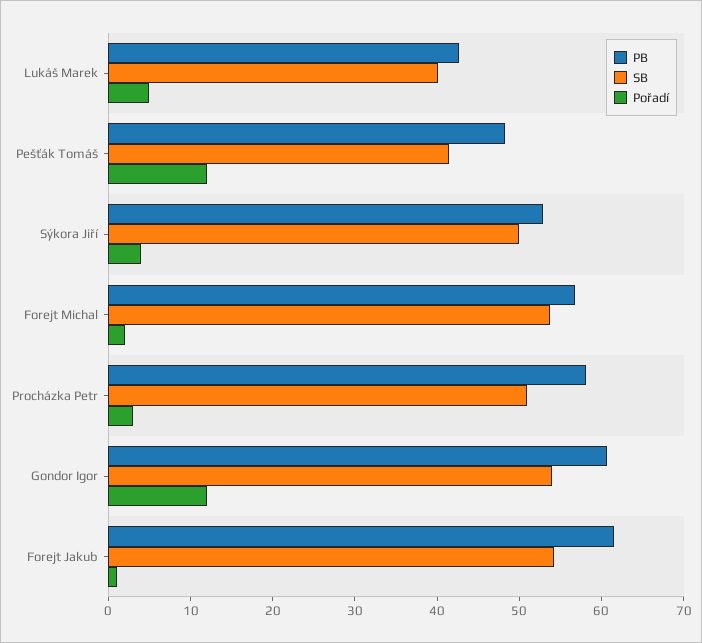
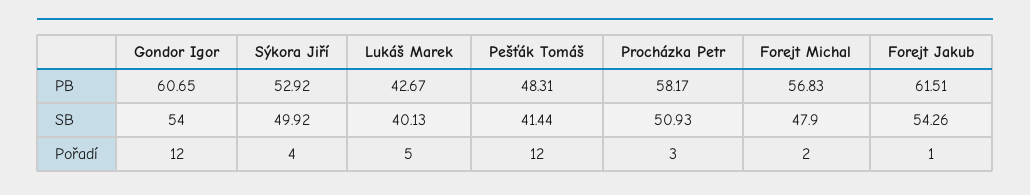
SB, Forejt Michal: 54 -> 47.9

